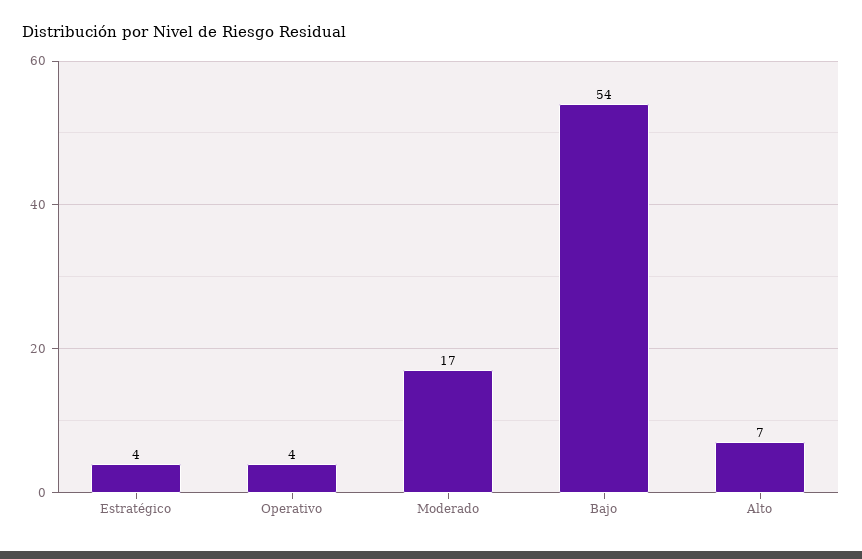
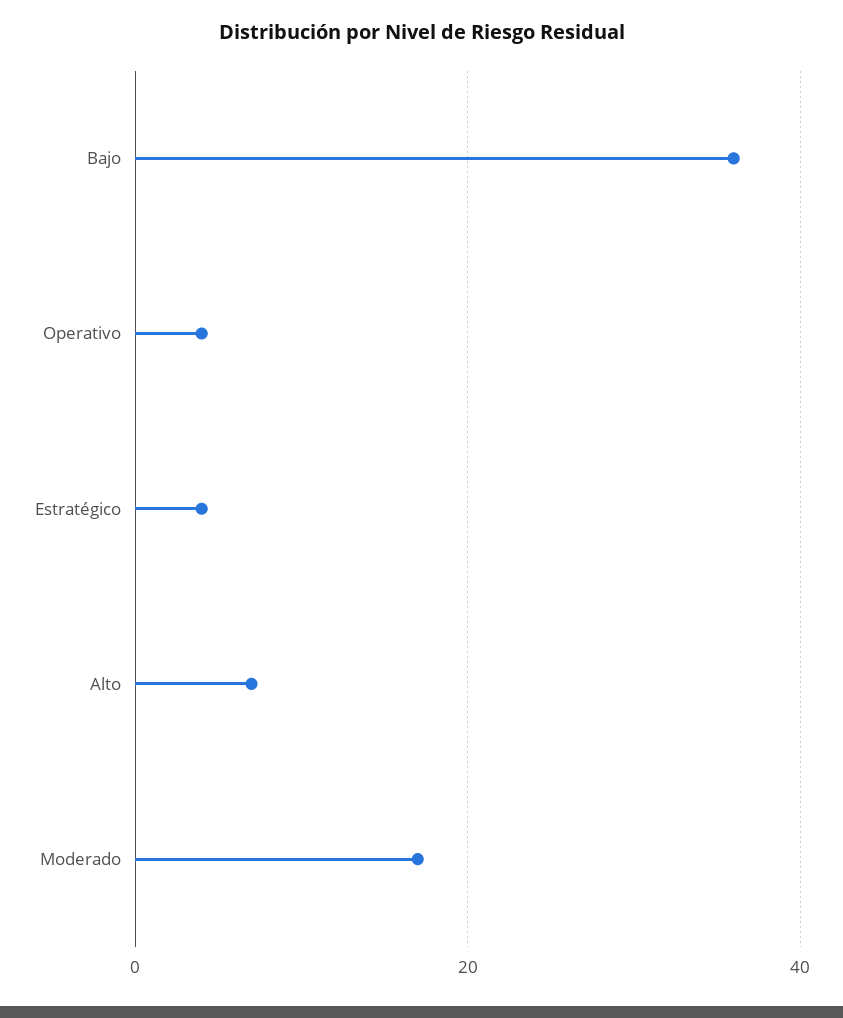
Bajo: 54 -> 35

